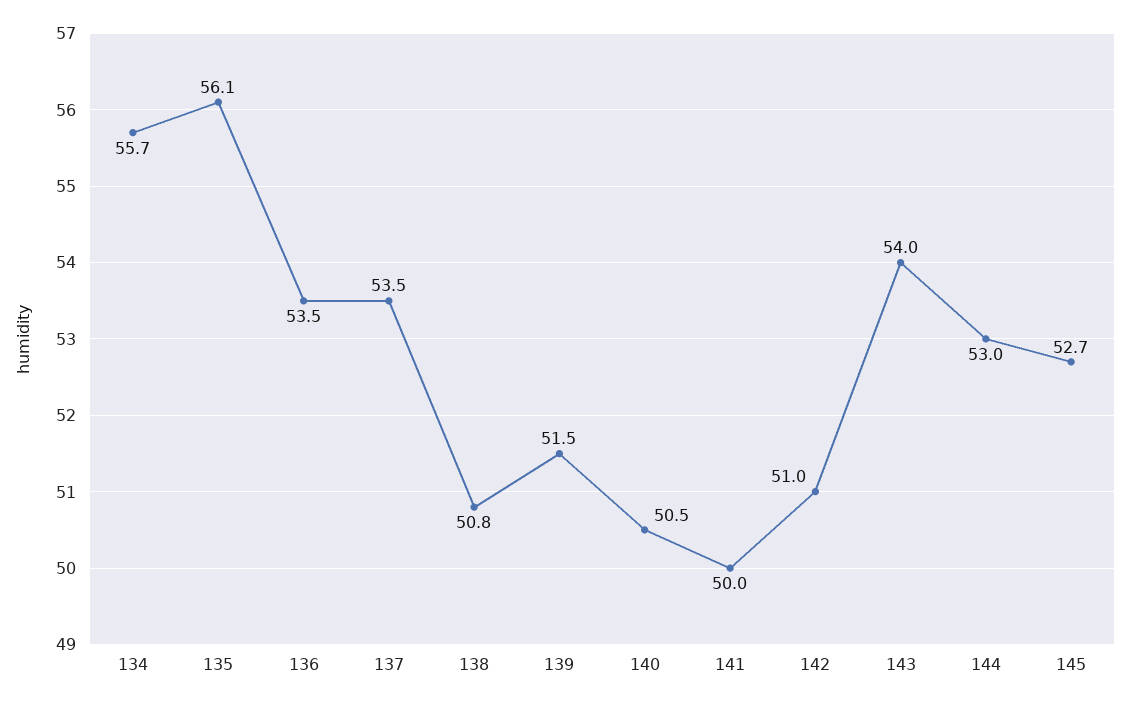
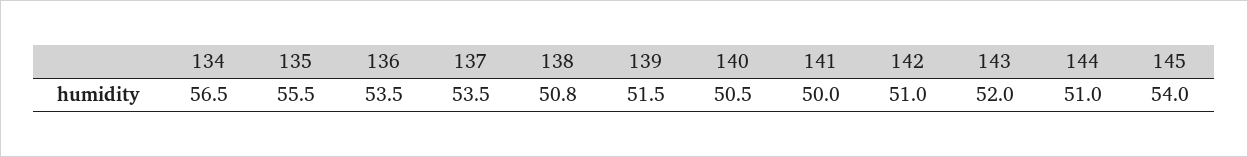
134: 55.7 -> 56.5
135: 56.1 -> 55.5
143: 54 -> 52
144: 53 -> 51
145: 52.7 -> 54

